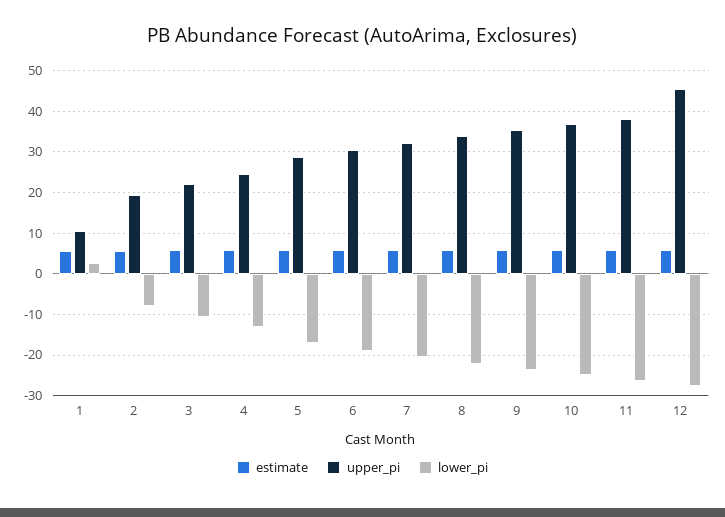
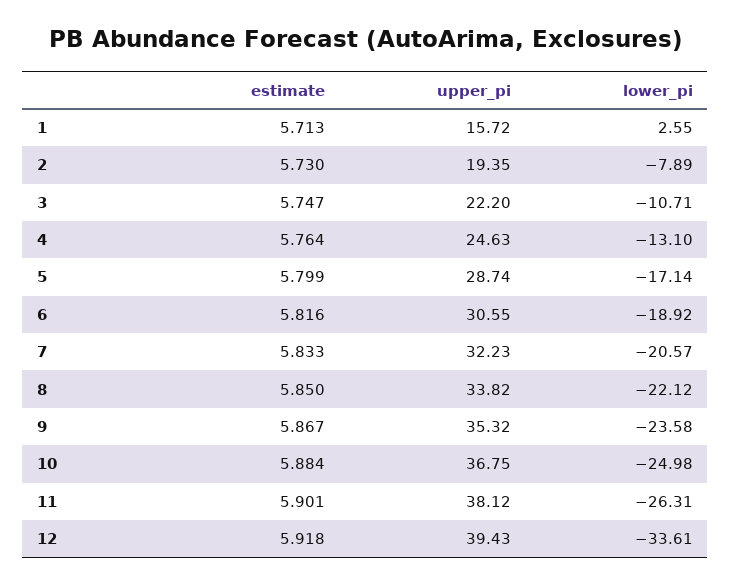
upper_pi, 1: 10 -> 15.72
upper_pi, 12: 46 -> 39.43
lower_pi, 12: -28 -> -33.61

